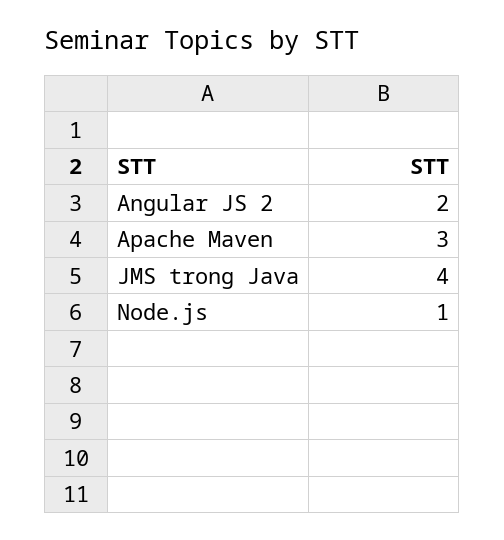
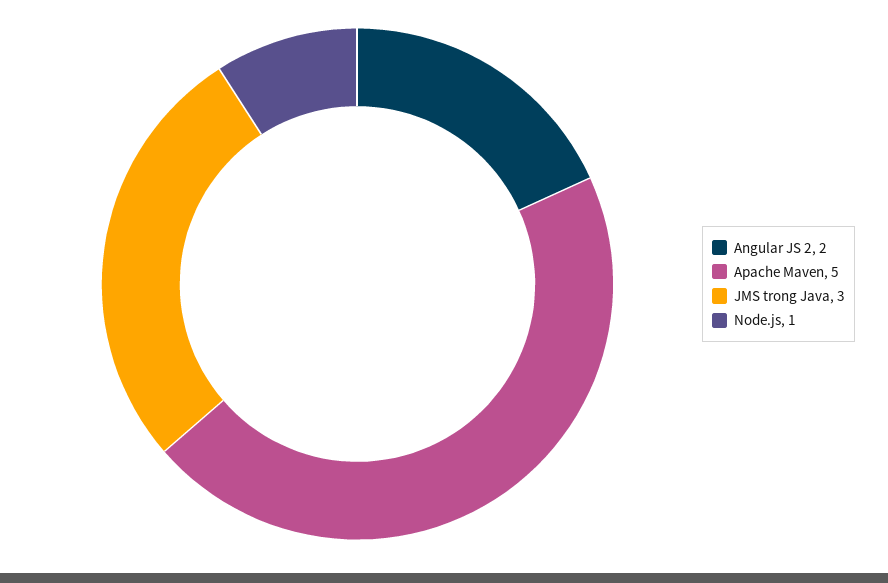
Apache Maven: 3 -> 5
JMS trong Java: 4 -> 3

